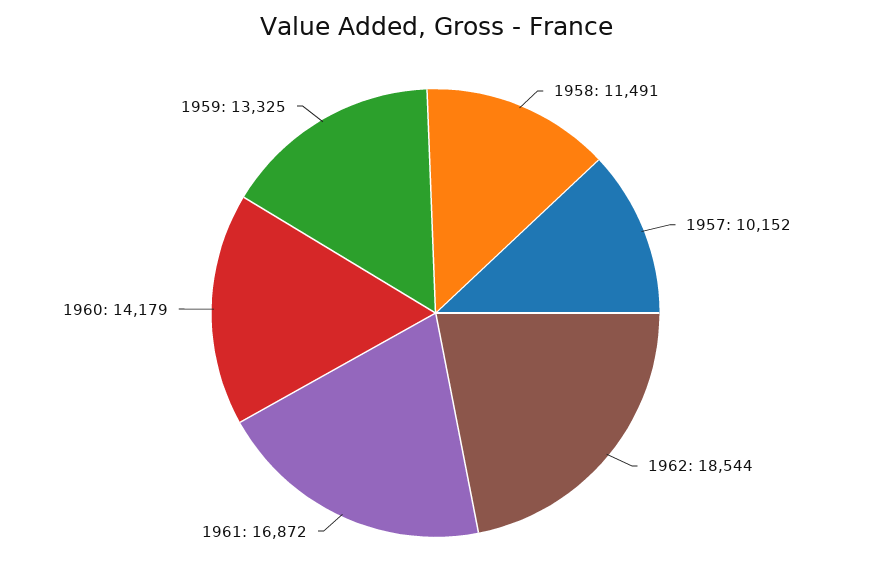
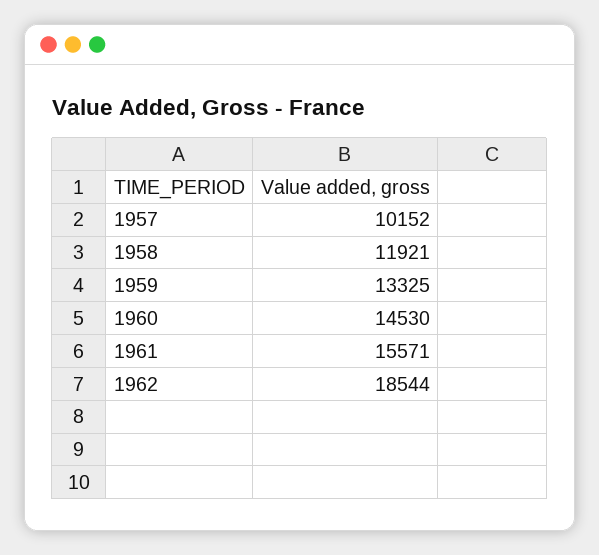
1958: 11491 -> 11921
1961: 16872 -> 15571
1960: 14179 -> 14530

